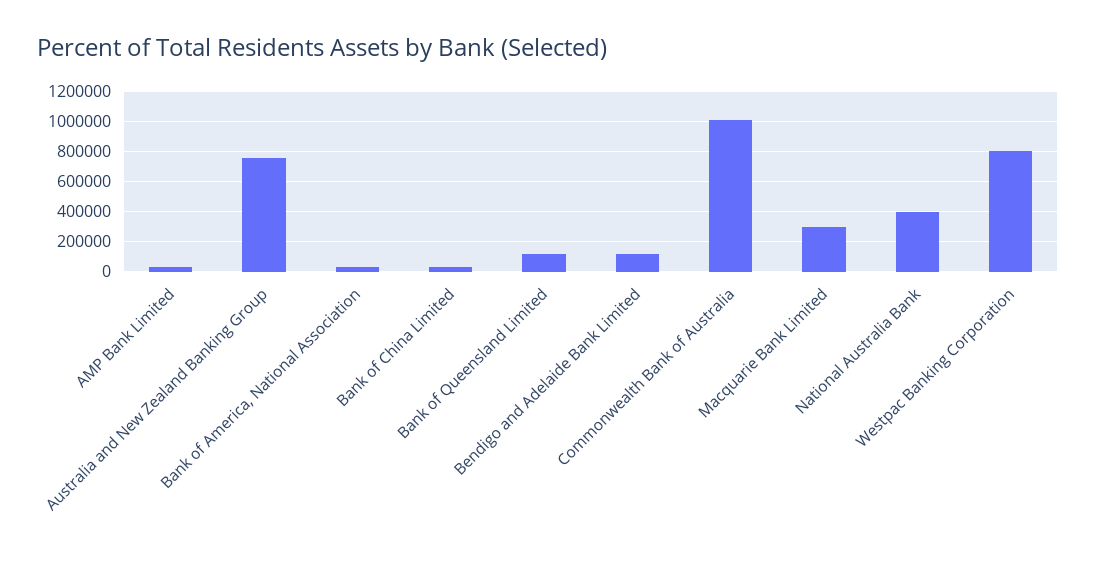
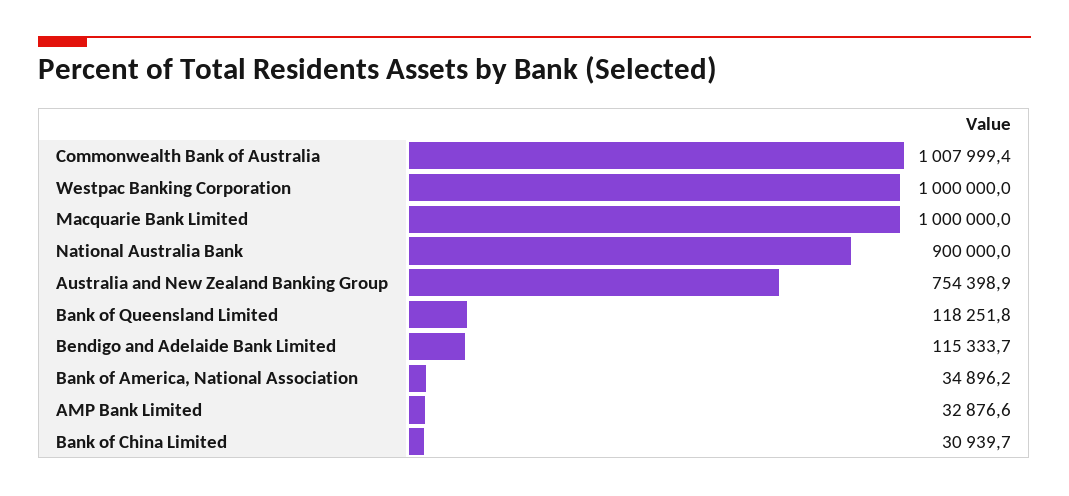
Macquarie Bank Limited: 300000 -> 1000000
National Australia Bank: 400000 -> 900000
Westpac Banking Corporation: 800000 -> 1000000

